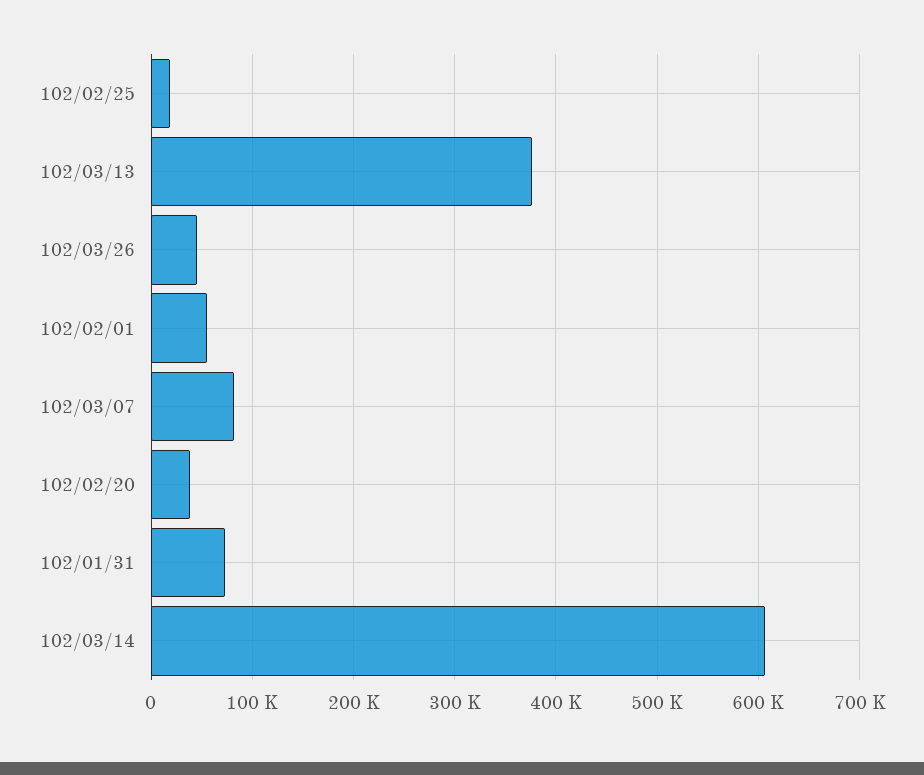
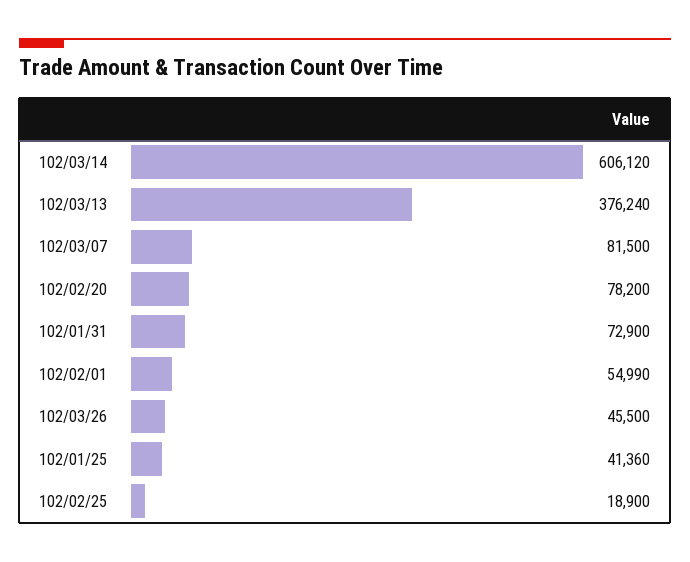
102/02/20: 40000 -> 78200
102/01/25: none -> 41360

